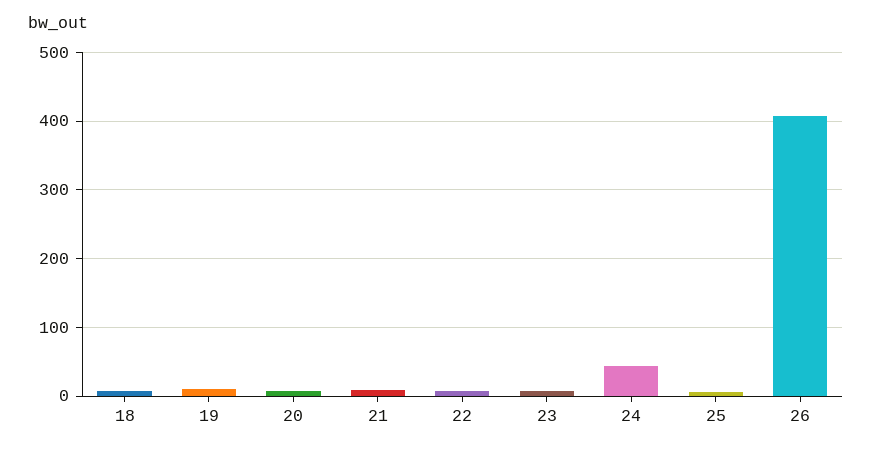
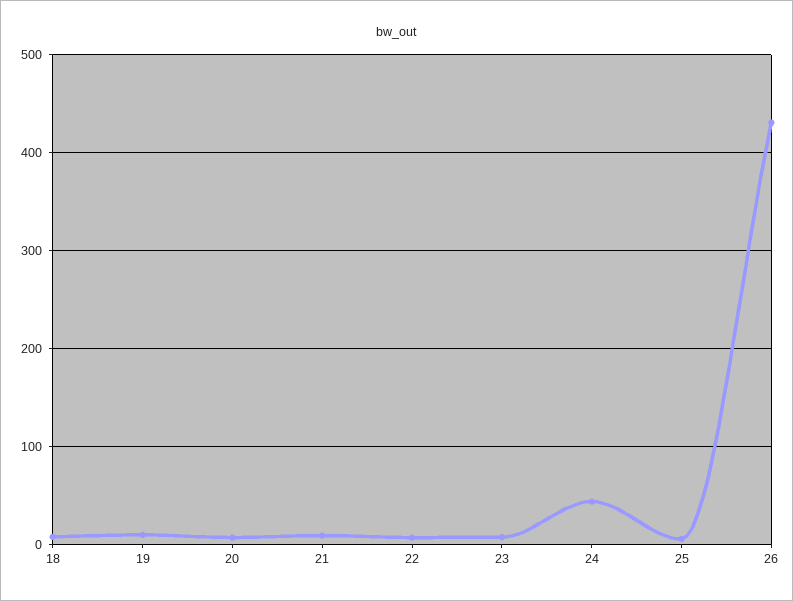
26: 410 -> 430

